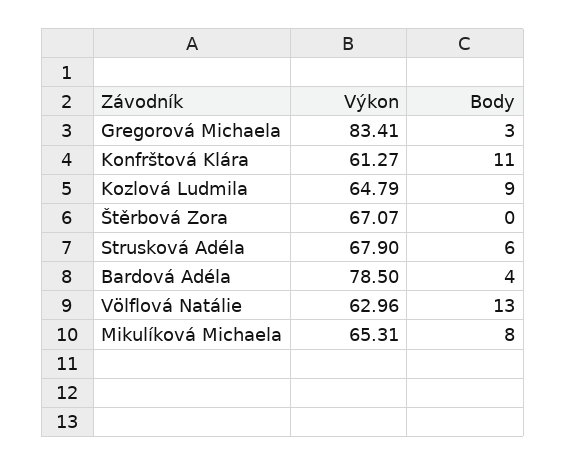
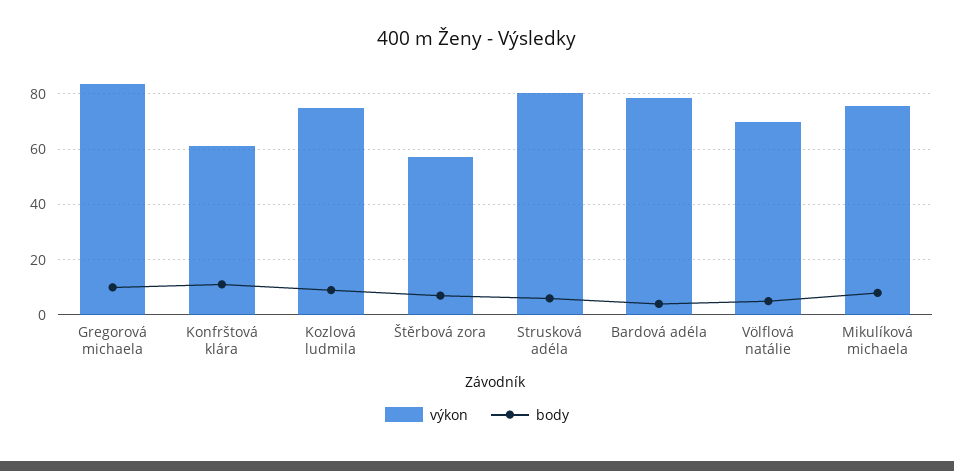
Body, Gregorová Michaela: 3 -> 10
Výkon, Kozlová Ludmila: 64.79 -> 75
Výkon, Štěrbová Zora: 67.07 -> 57.5
Body, Štěrbová Zora: 0 -> 7.5
Výkon, Strusková Adéla: 67.9 -> 80
Výkon, Völflová Natálie: 62.96 -> 70
Body, Völflová Natálie: 13 -> 5
Výkon, Mikulíková Michaela: 65.31 -> 75

